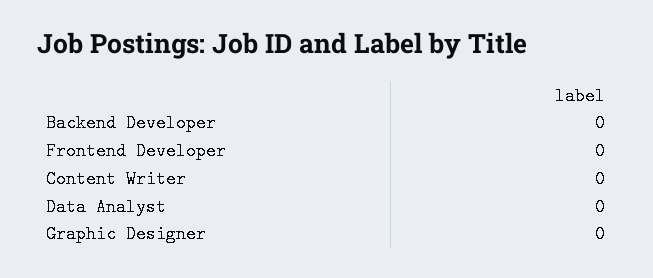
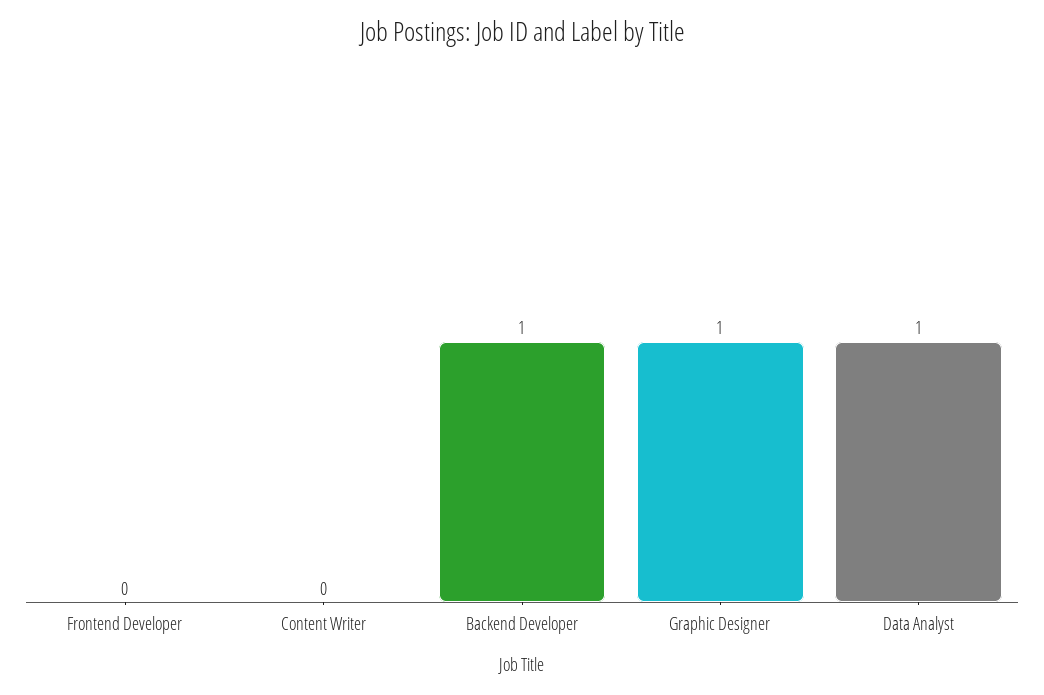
Backend Developer: 0 -> 1
Data Analyst: 0 -> 1
Graphic Designer: 0 -> 1

